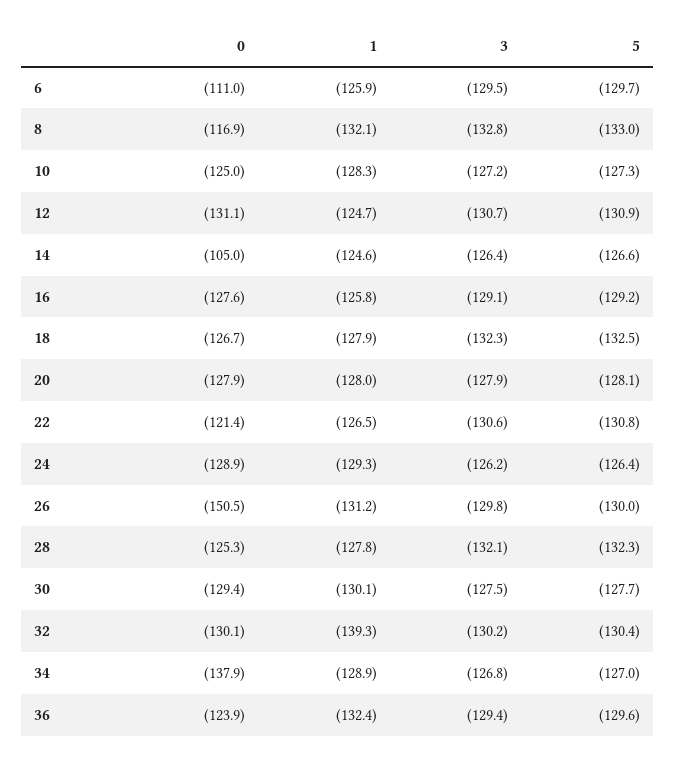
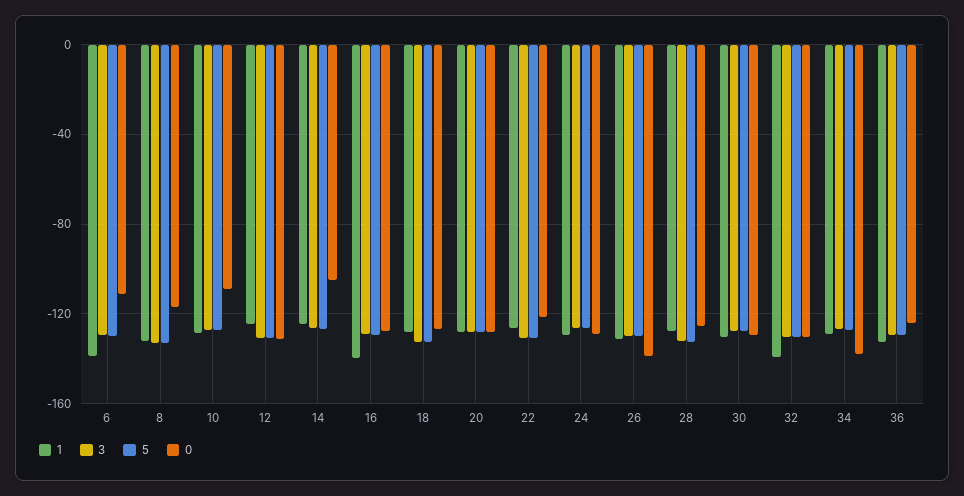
1, 6: -125.9 -> -140
0, 10: -125 -> -110
1, 16: -125.8 -> -140
0, 26: -150.5 -> -140

